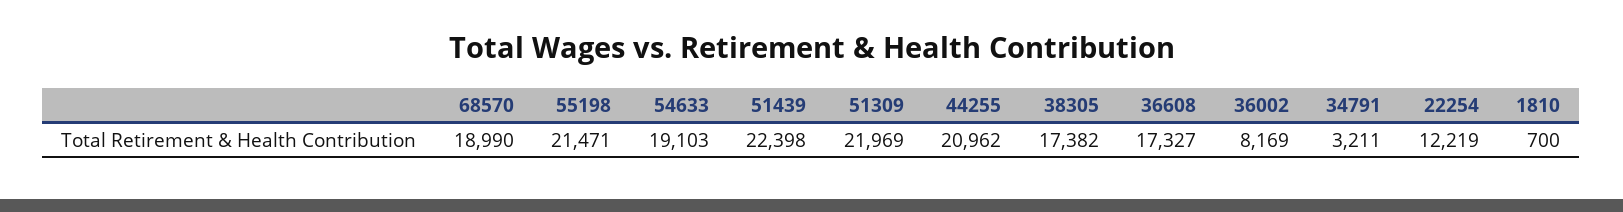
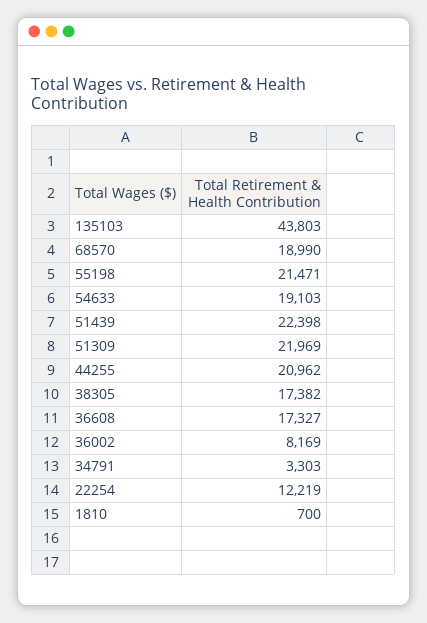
34791: 3211 -> 3303
135103: none -> 43803

